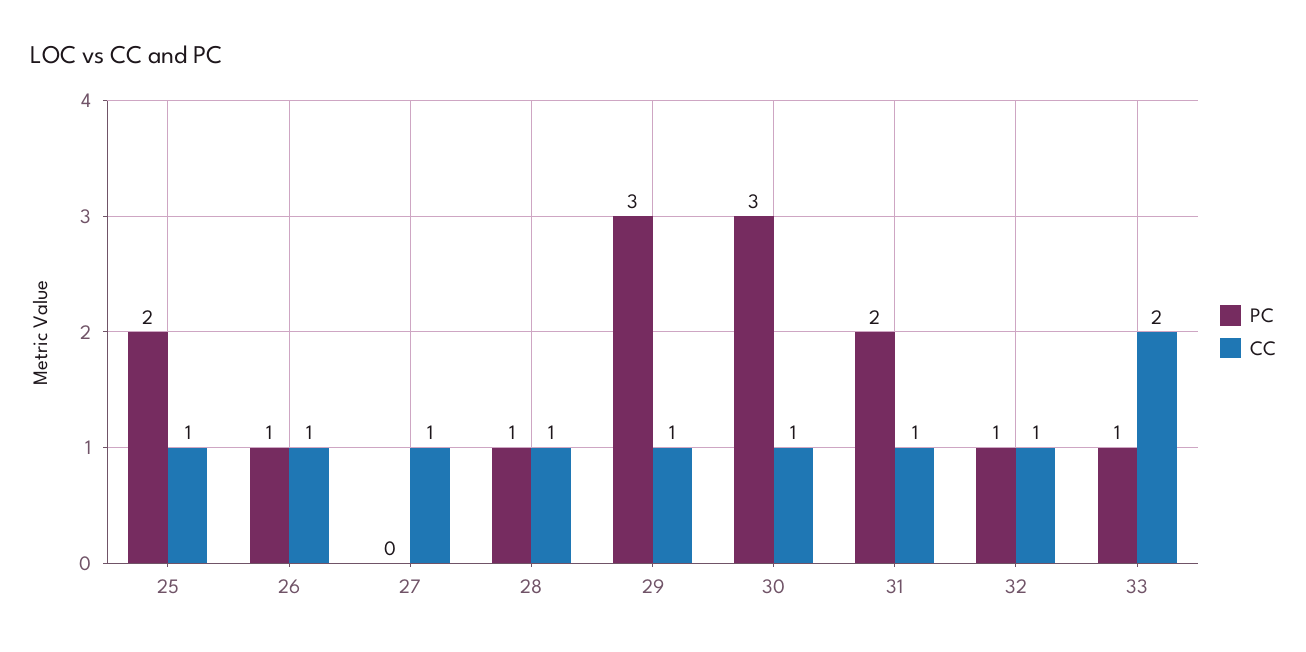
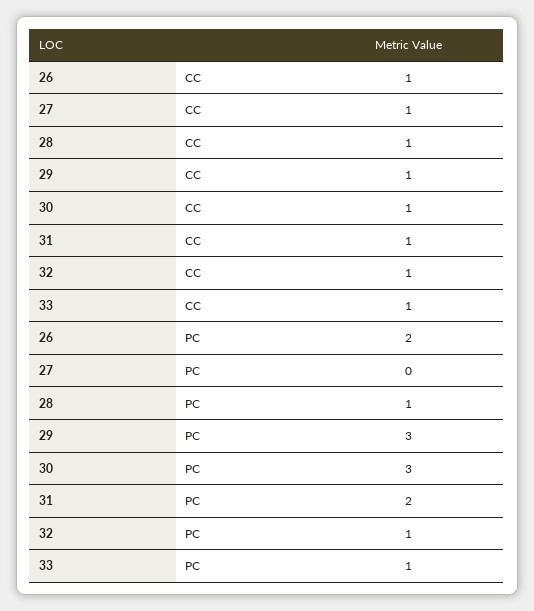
PC, 25: 2 -> none
CC, 25: 1 -> none
PC, 26: 1 -> 2
CC, 33: 2 -> 1

